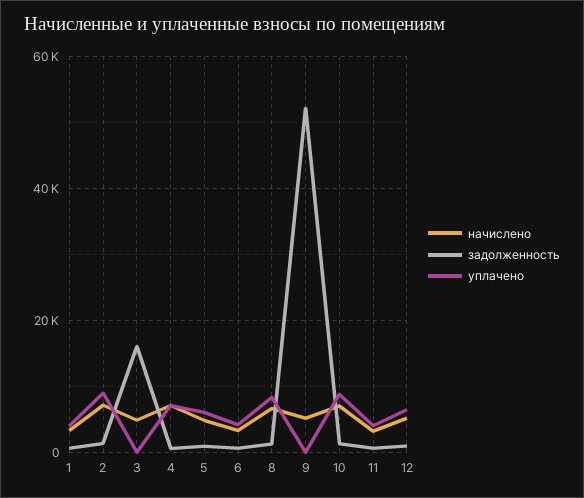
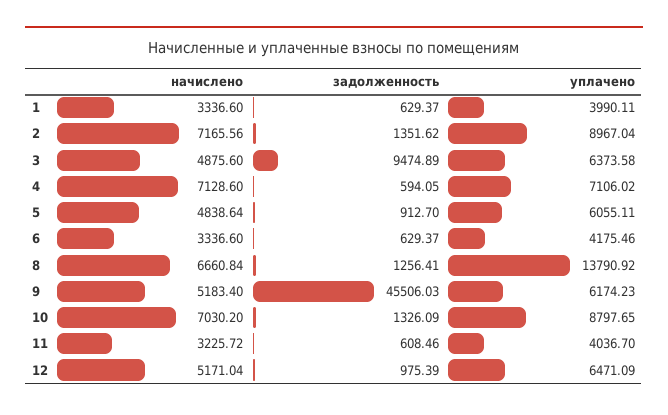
задолженность, 3: 16000 -> 9474.89
уплачено, 3: 0 -> 6373.58
уплачено, 8: 8000 -> 13790.92
задолженность, 9: 52000 -> 45506.03
уплачено, 9: 0 -> 6174.23

